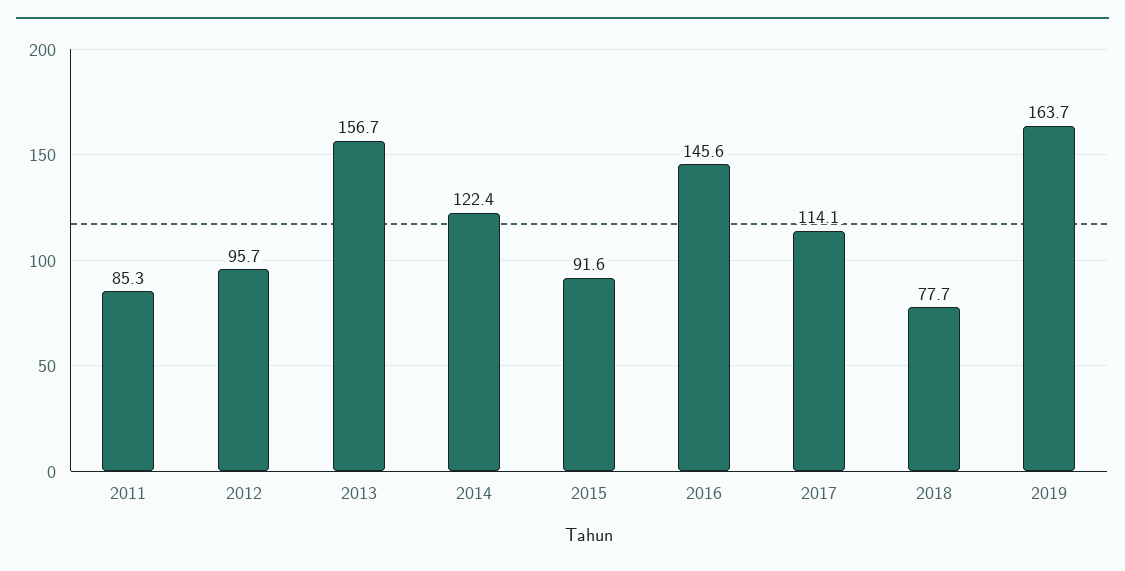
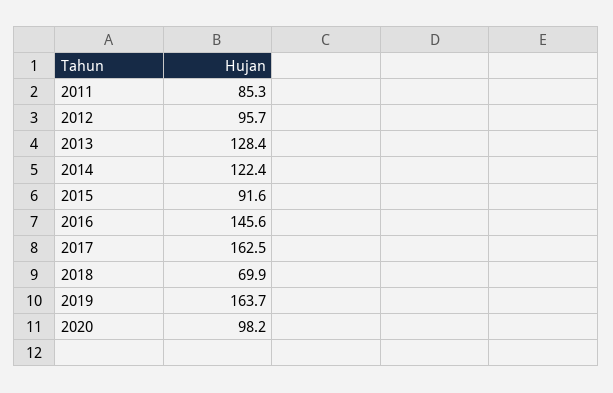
2013: 156.7 -> 128.4
2017: 114.1 -> 162.5
2018: 77.7 -> 69.9
2020: none -> 98.2

